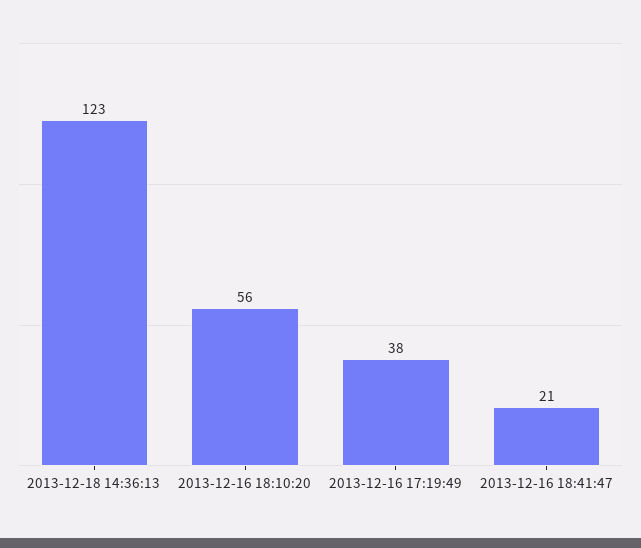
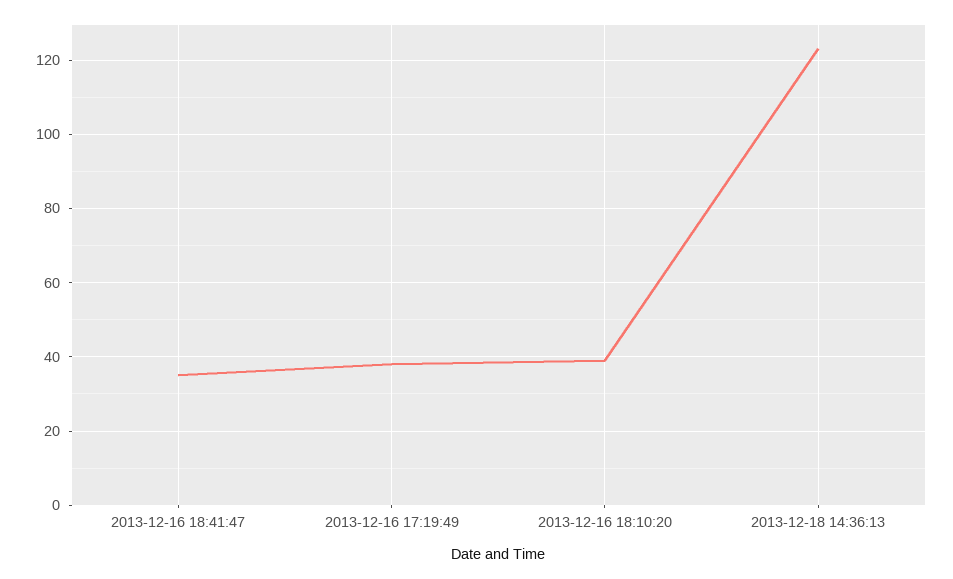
2013-12-16 18:10:20: 56 -> 40
2013-12-16 18:41:47: 21 -> 35

